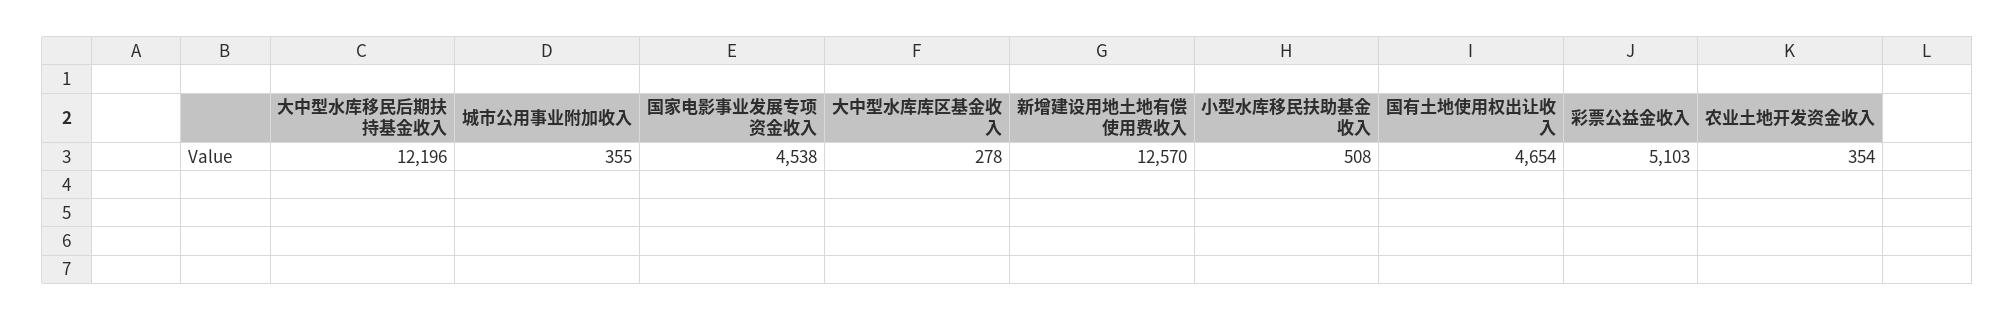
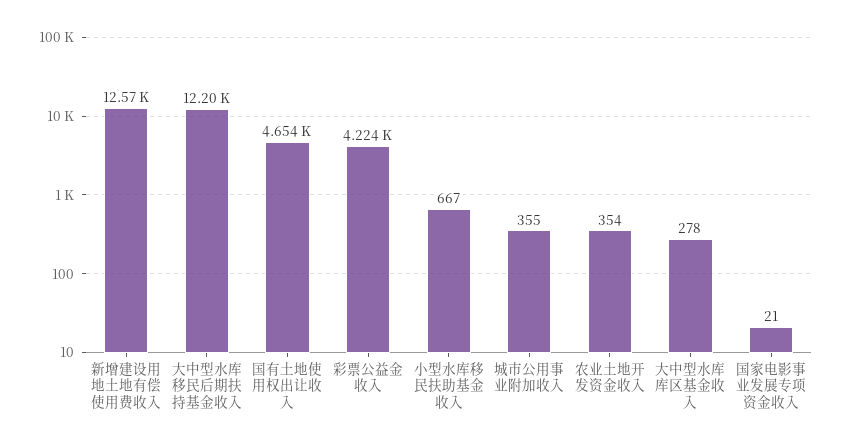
国家电影事业发展专项资金收入: 4538 -> 21
小型水库移民扶助基金收入: 508 -> 667
彩票公益金收入: 5103 -> 4224

